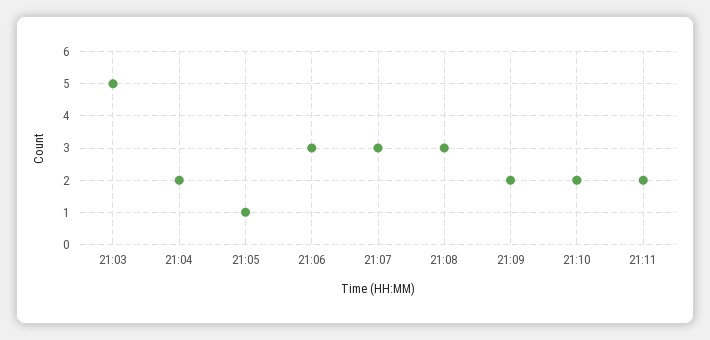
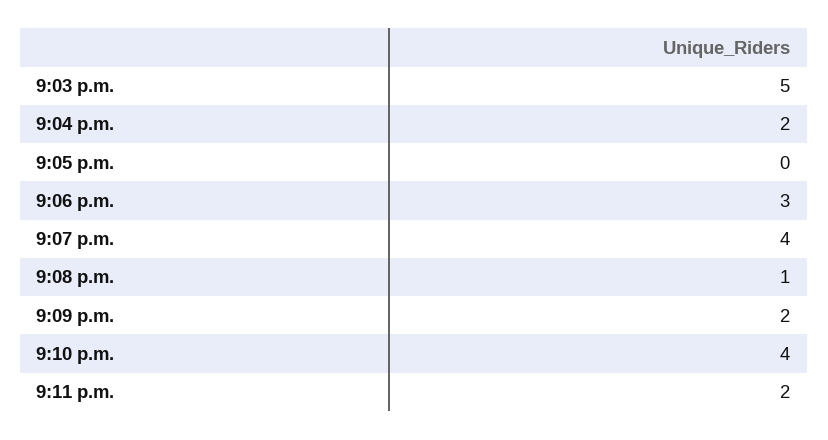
21:05: 1 -> 0
21:07: 3 -> 4
21:08: 3 -> 1
21:10: 2 -> 4

